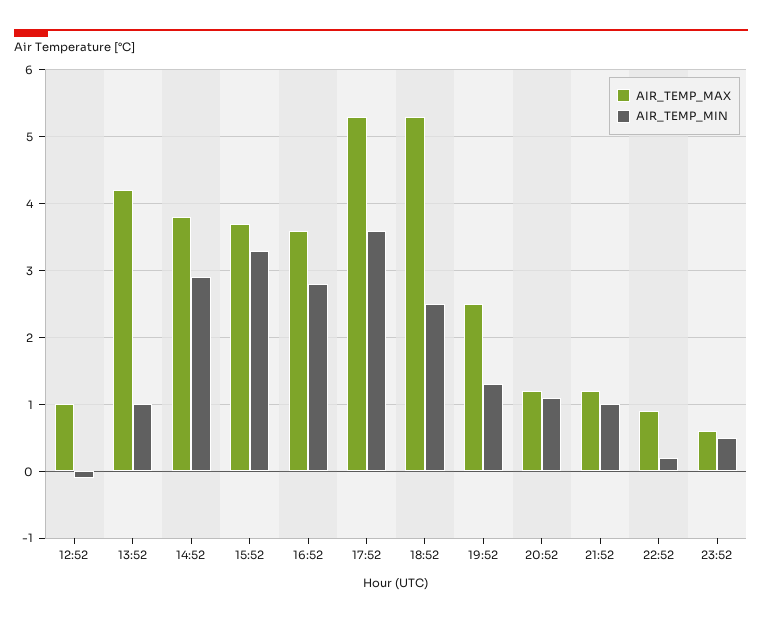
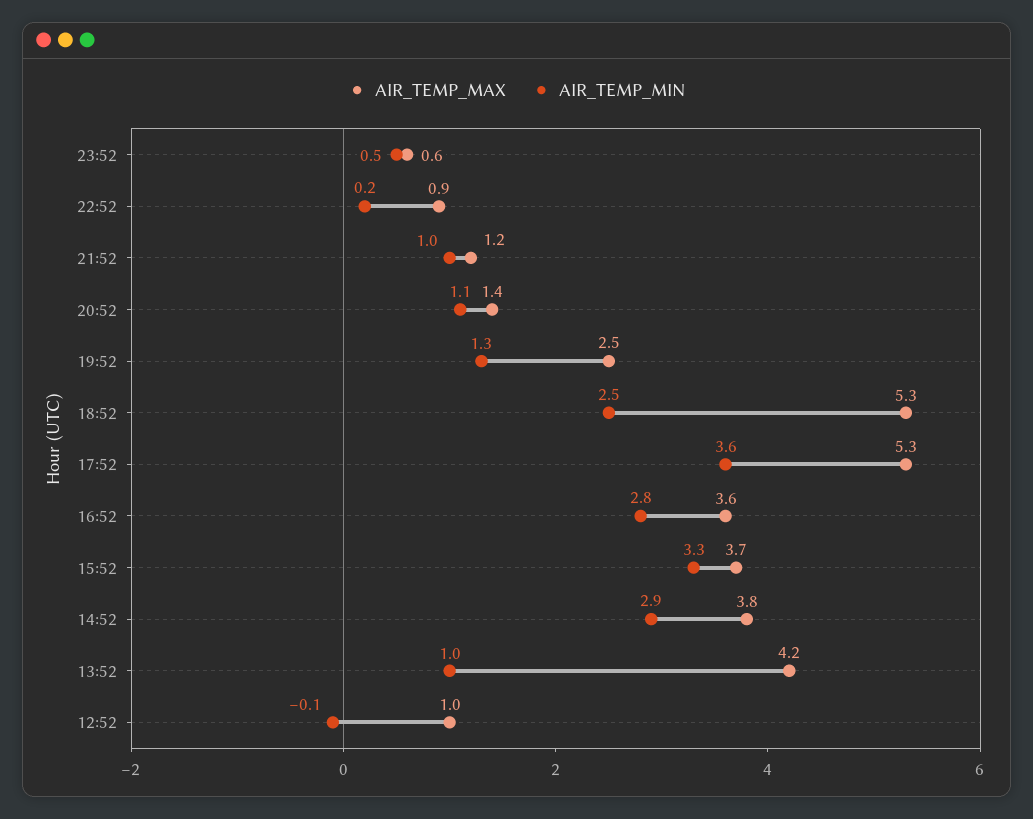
AIR_TEMP_MAX, 20:52: 1.2 -> 1.4

